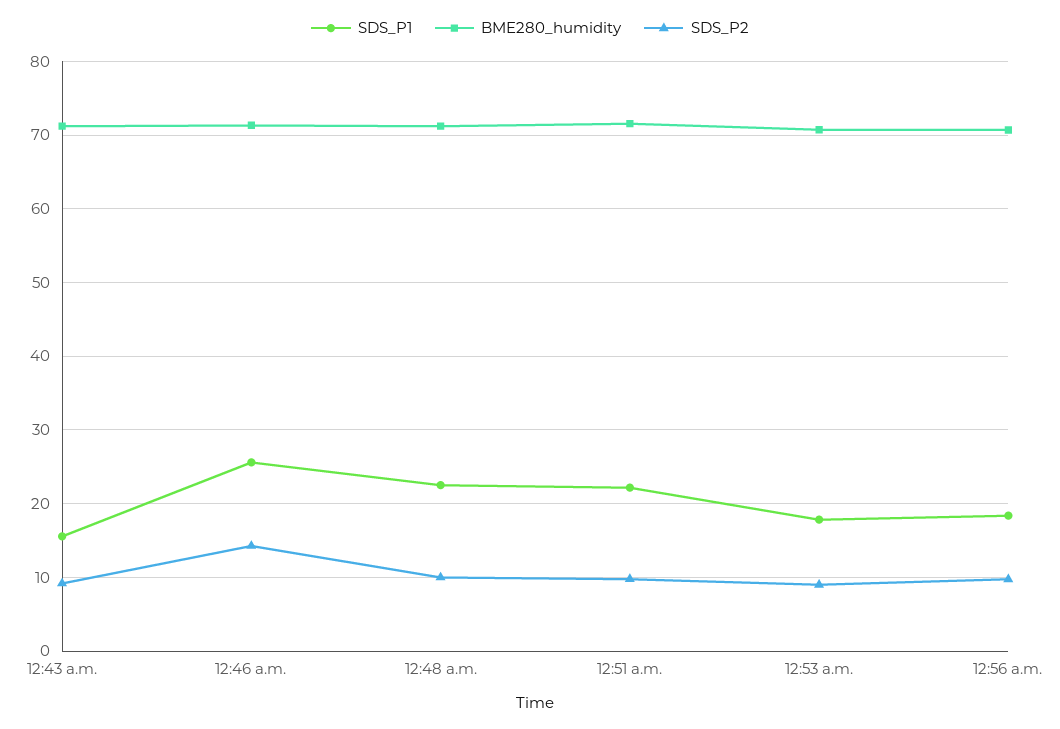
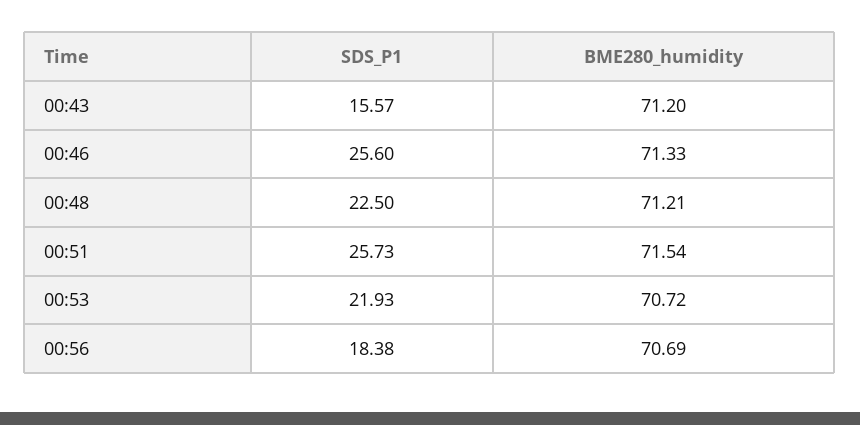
SDS_P2, 12:43 a.m.: 9 -> none
SDS_P2, 12:46 a.m.: 14 -> none
SDS_P2, 12:48 a.m.: 10 -> none
SDS_P1, 12:51 a.m.: 22 -> 25.73
SDS_P2, 12:51 a.m.: 10 -> none
SDS_P1, 12:53 a.m.: 18 -> 21.93
SDS_P2, 12:53 a.m.: 9 -> none
SDS_P2, 12:56 a.m.: 10 -> none

